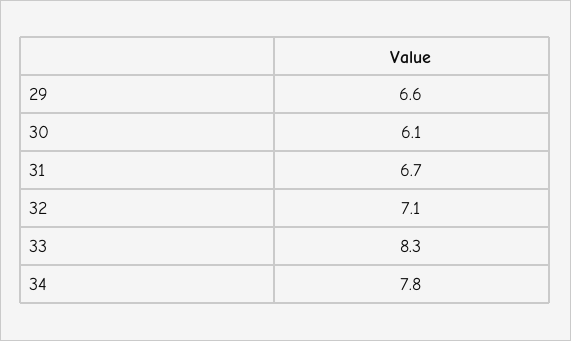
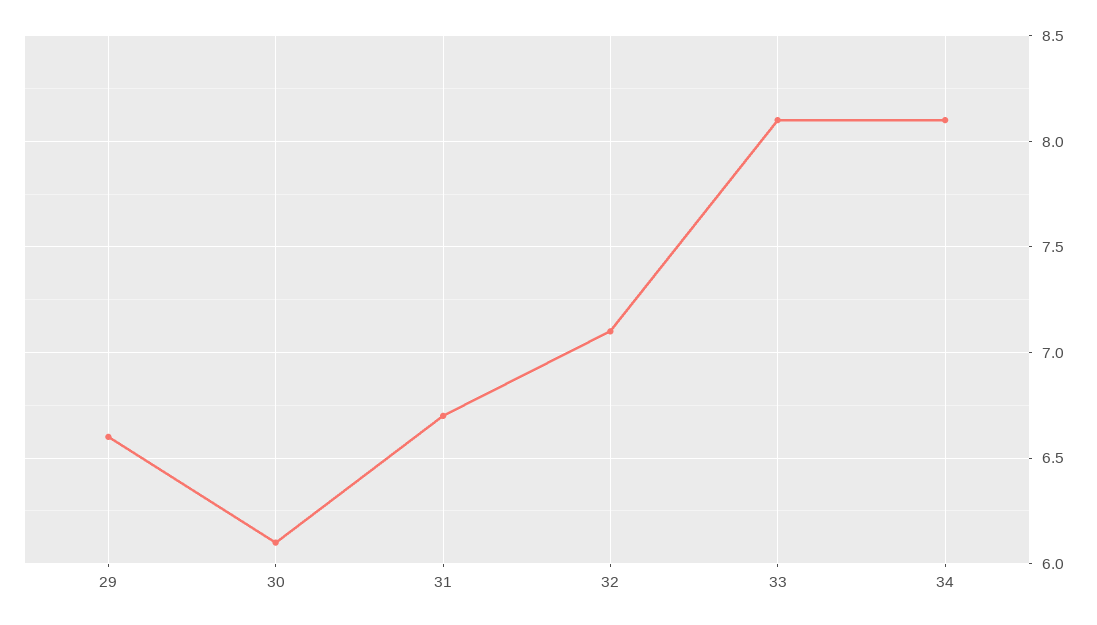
33: 8.3 -> 8.1
34: 7.8 -> 8.1

